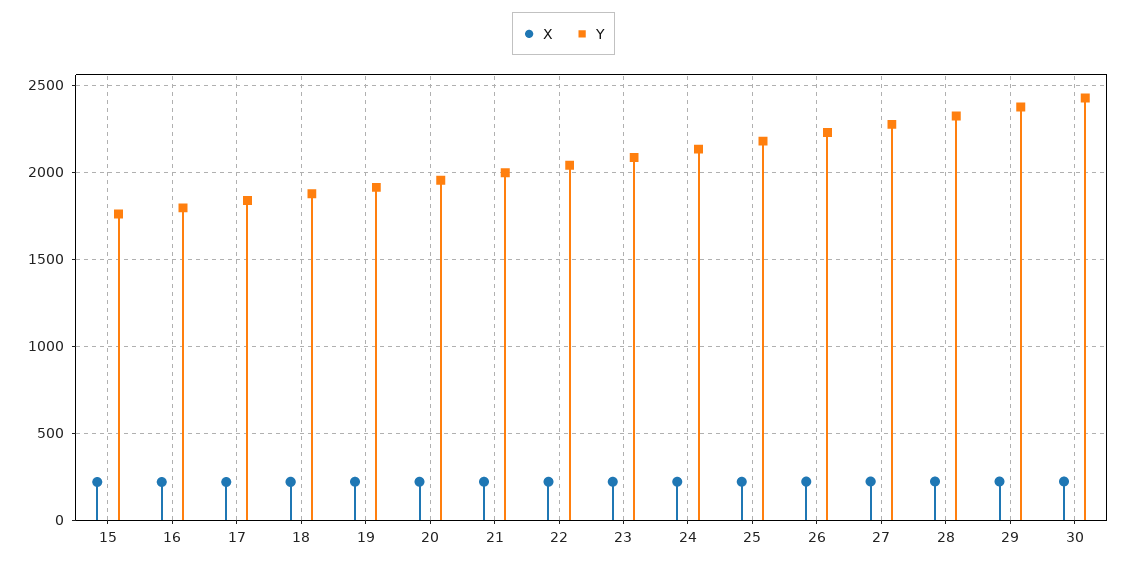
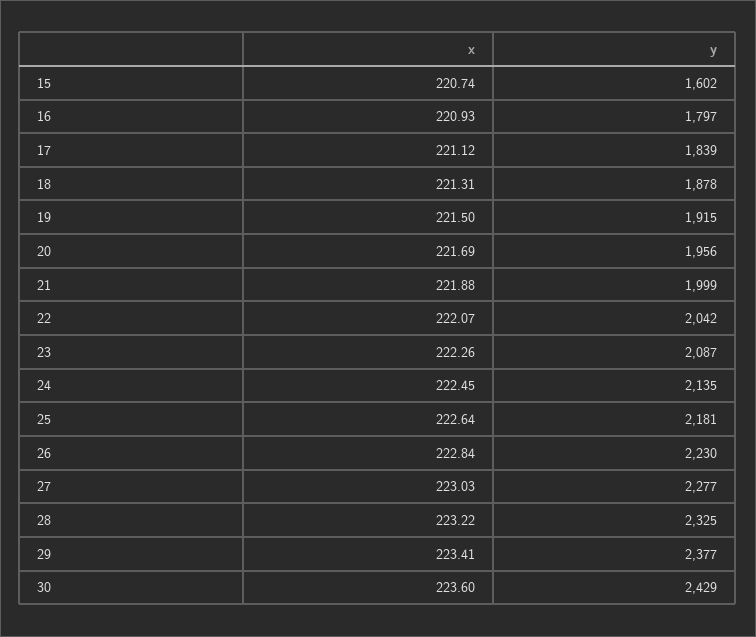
Y, 15: 1750 -> 1602

